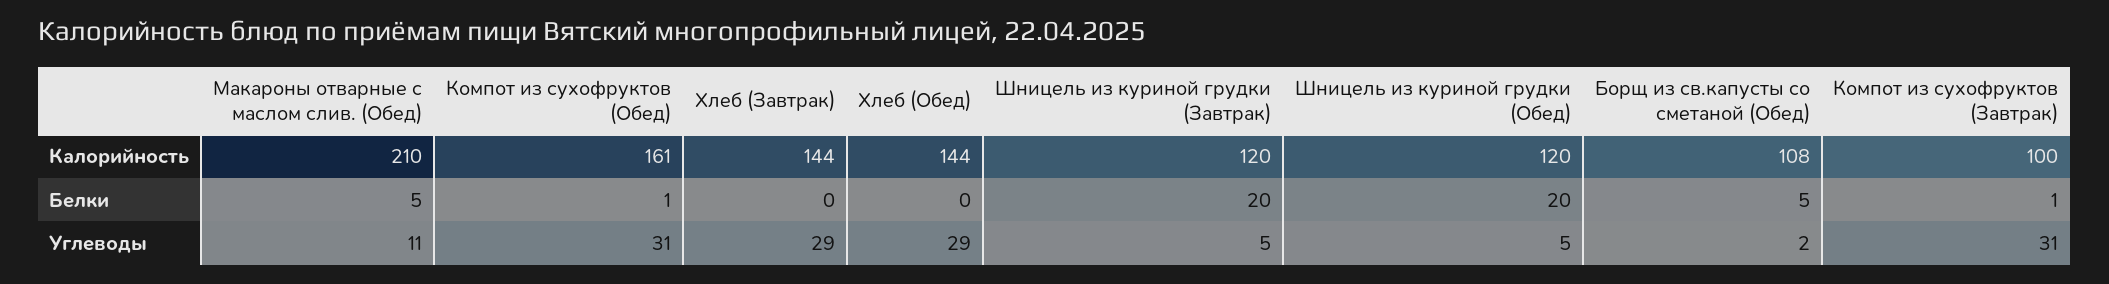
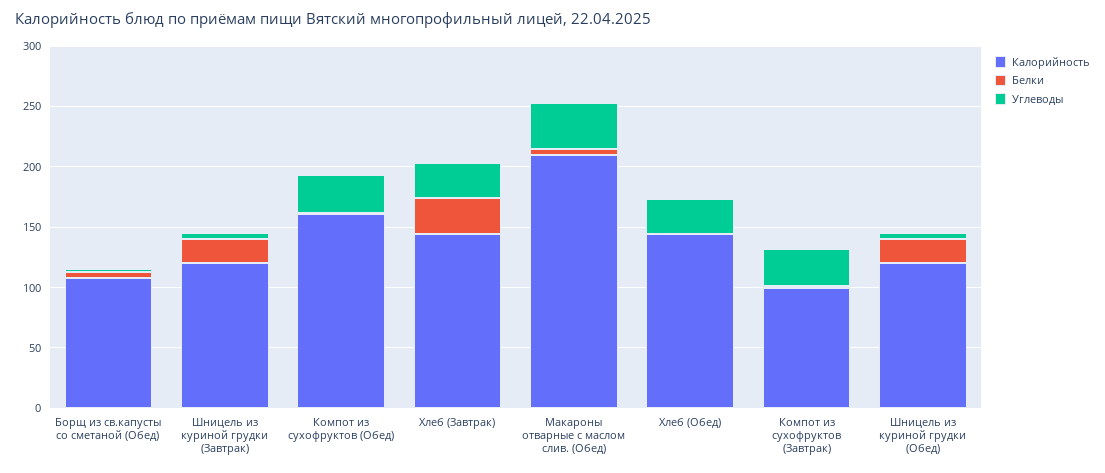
Белки, Хлеб (Завтрак): 0 -> 30
Углеводы, Макароны отварные с маслом слив. (Обед): 11 -> 40

